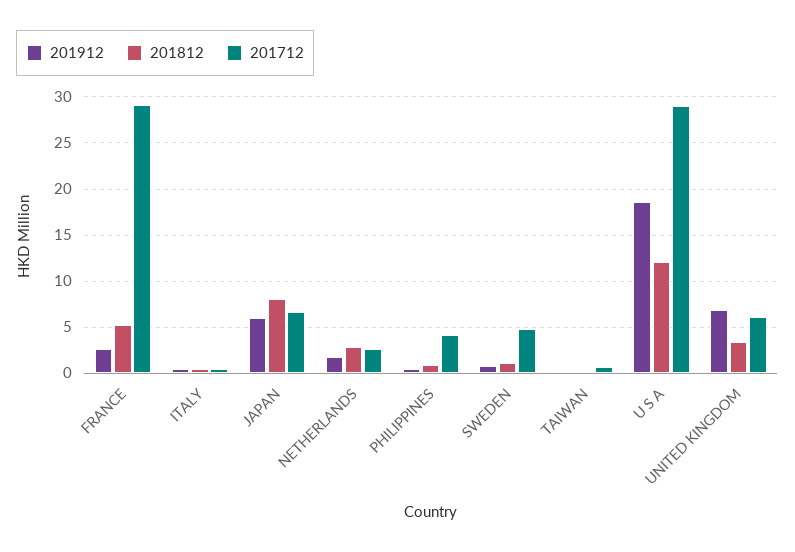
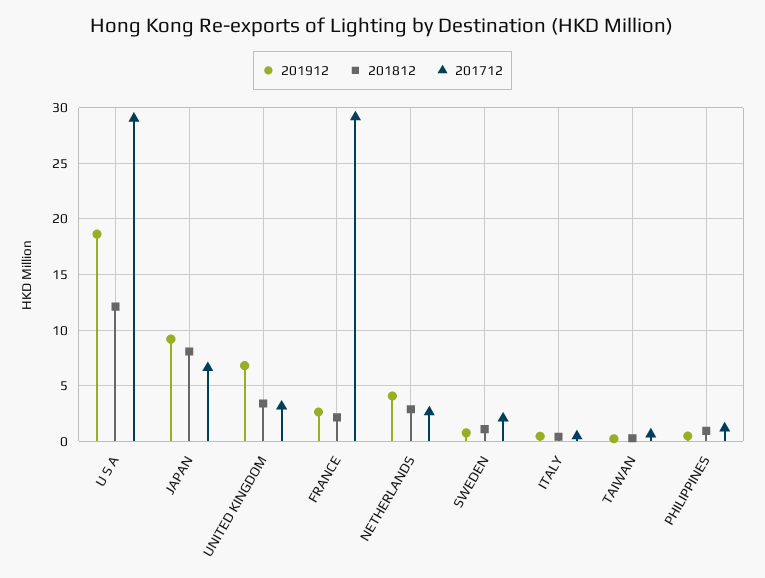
201812, FRANCE: 5 -> 2
201912, JAPAN: 6 -> 9
201912, NETHERLANDS: 2 -> 4
201712, PHILIPPINES: 4 -> 1
201712, SWEDEN: 5 -> 2
201712, UNITED KINGDOM: 6 -> 3

